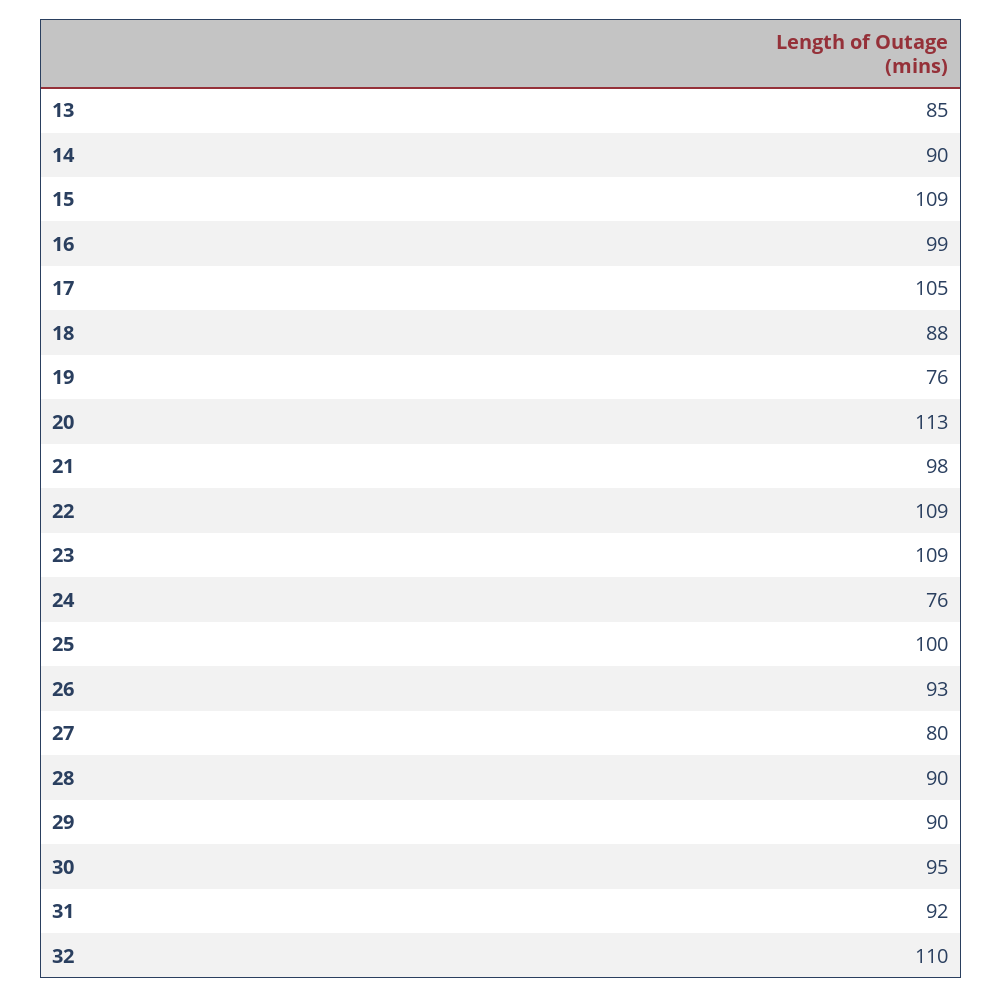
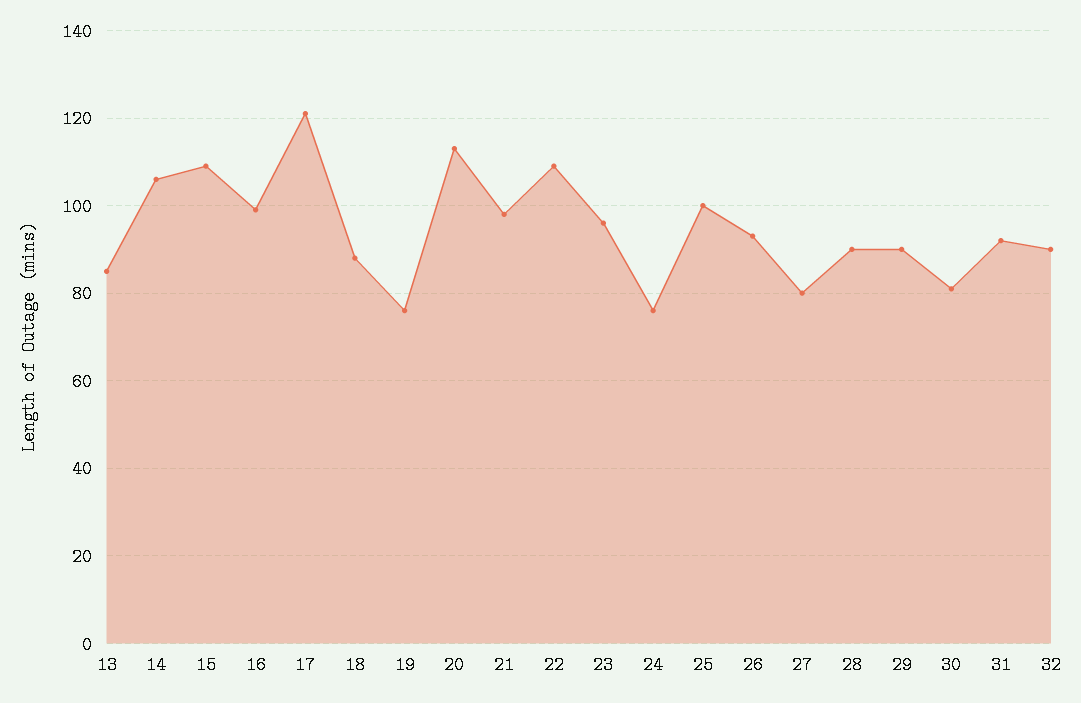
14: 90 -> 105
17: 105 -> 120
23: 109 -> 95
30: 95 -> 80
32: 110 -> 90

